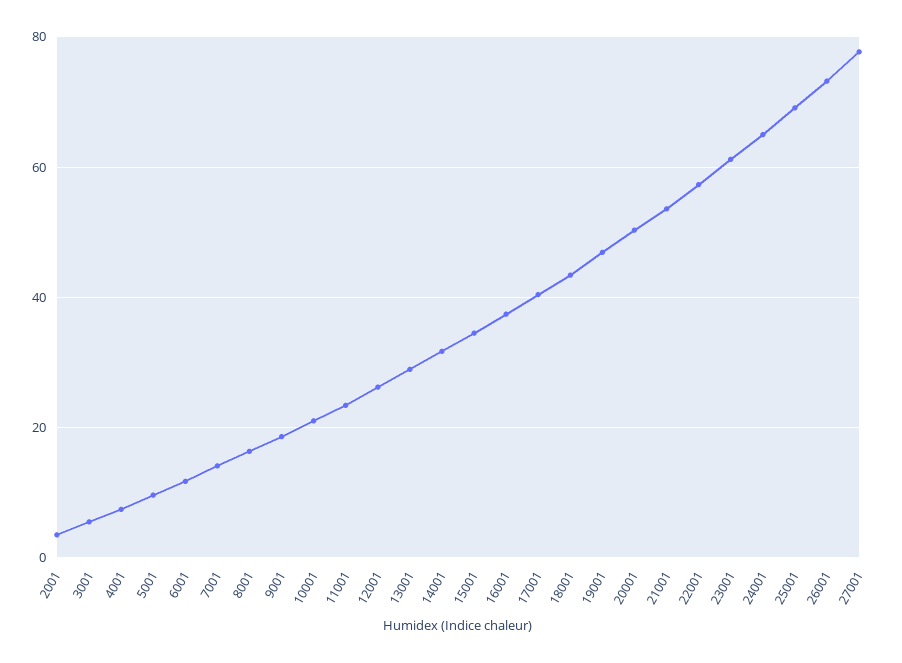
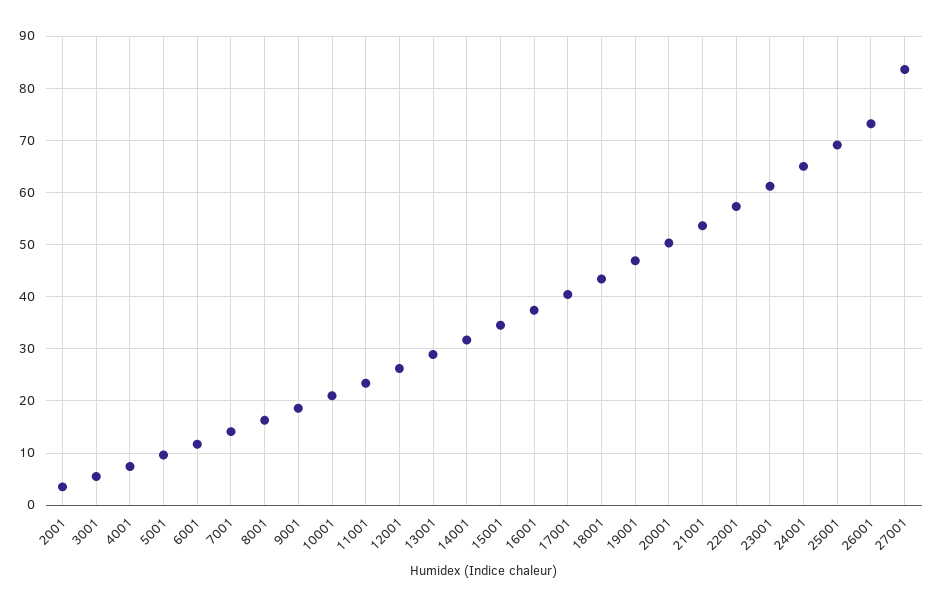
27001: 78 -> 84

